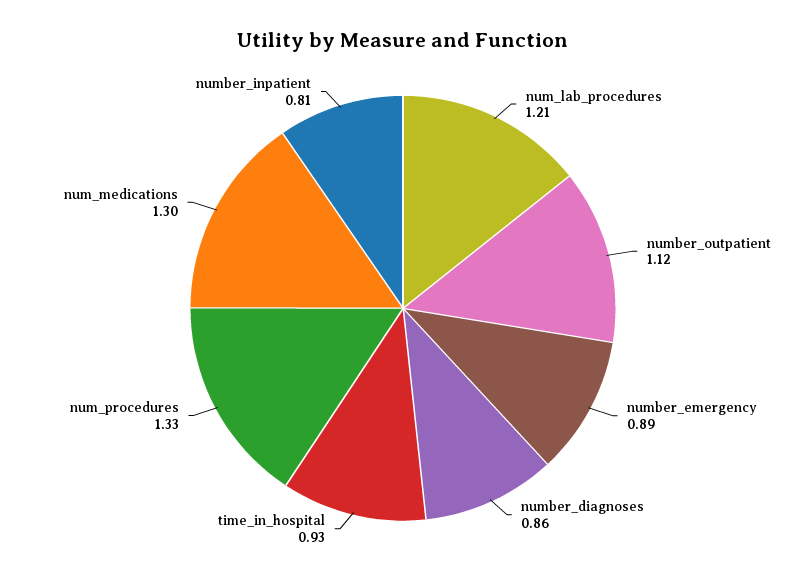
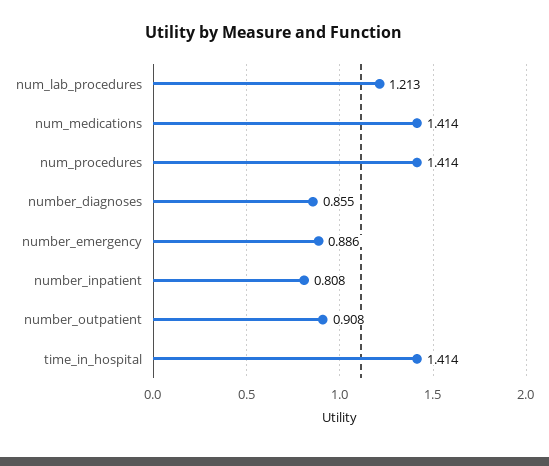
number_outpatient: 1.12 -> 0.908
time_in_hospital: 0.93 -> 1.414
num_procedures: 1.33 -> 1.414
num_medications: 1.3 -> 1.414

